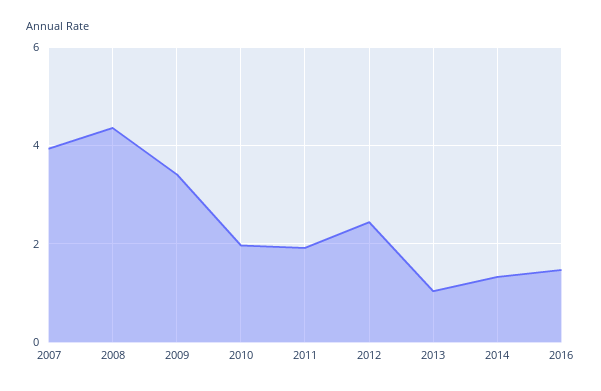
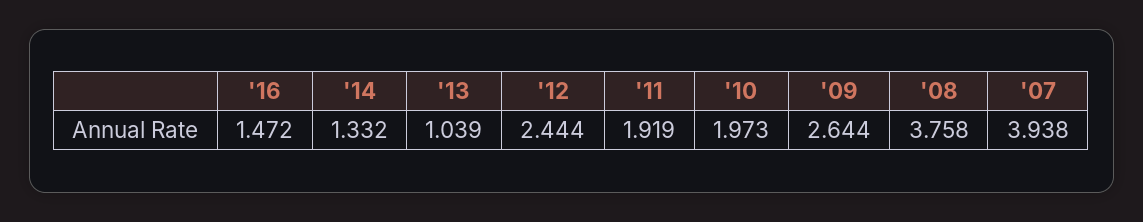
2008: 4.4 -> 3.758
2009: 3.4 -> 2.644

